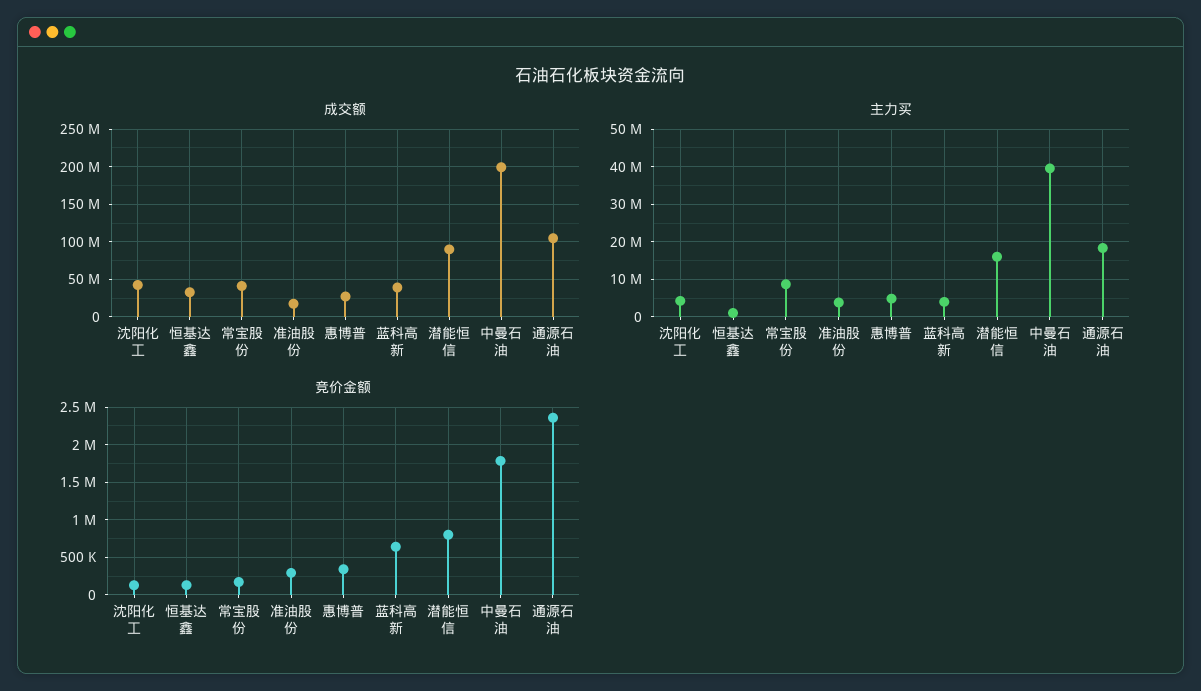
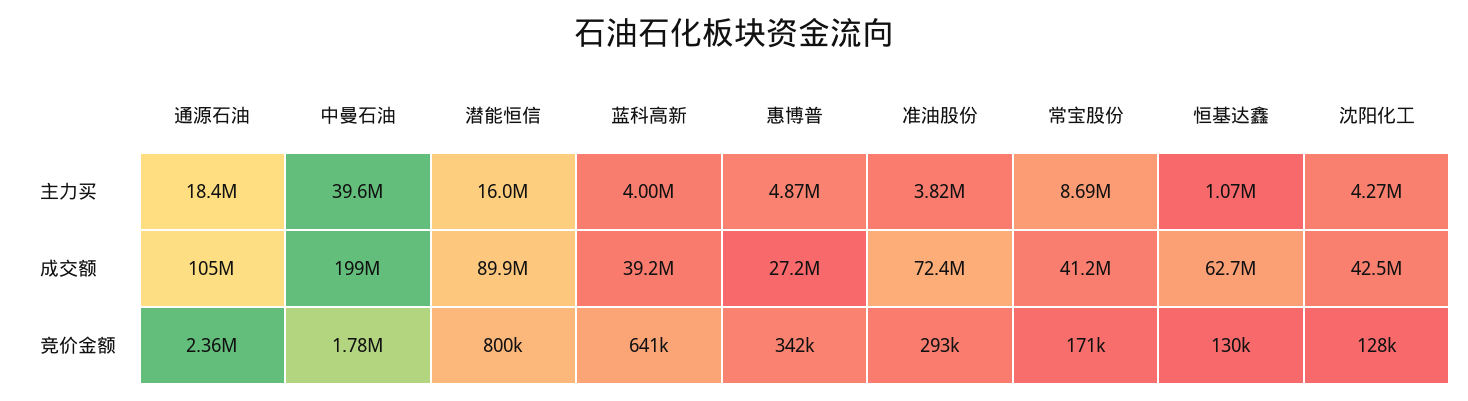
成交额, 恒基达鑫: 30000000 -> 62700000
成交额, 准油股份: 20000000 -> 72400000

